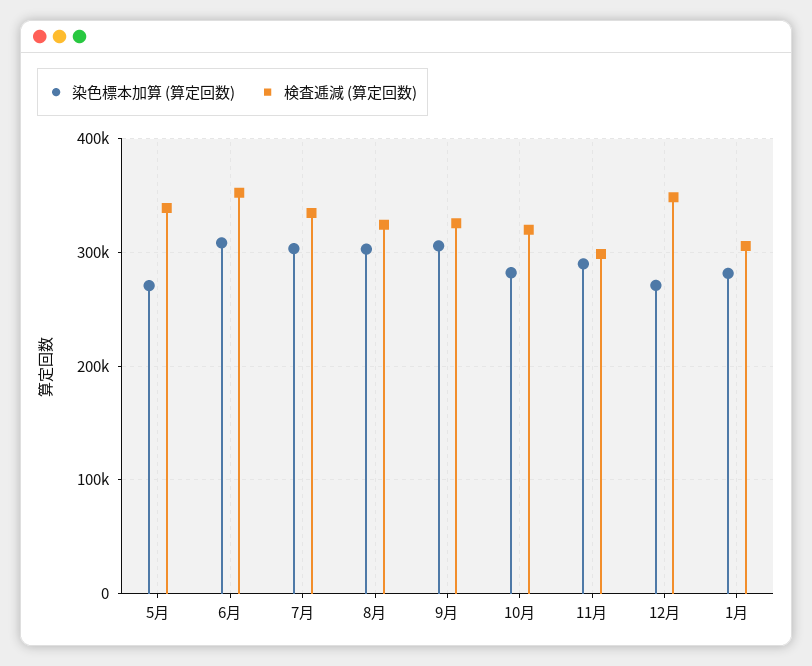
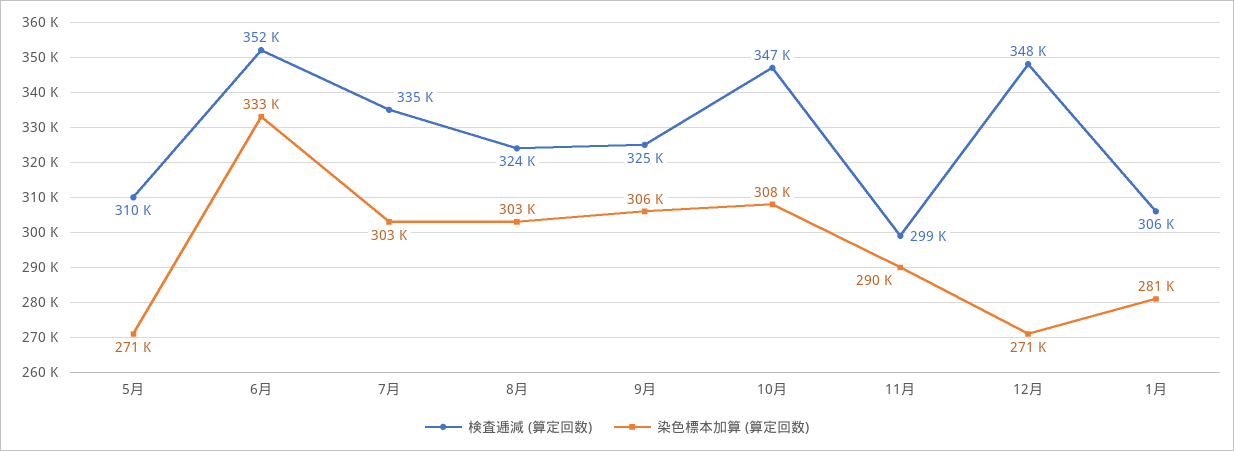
検査逓減 (算定回数), 5月: 340000 -> 310000
染色標本加算 (算定回数), 6月: 310000 -> 333000
染色標本加算 (算定回数), 10月: 280000 -> 308000
検査逓減 (算定回数), 10月: 320000 -> 347000

